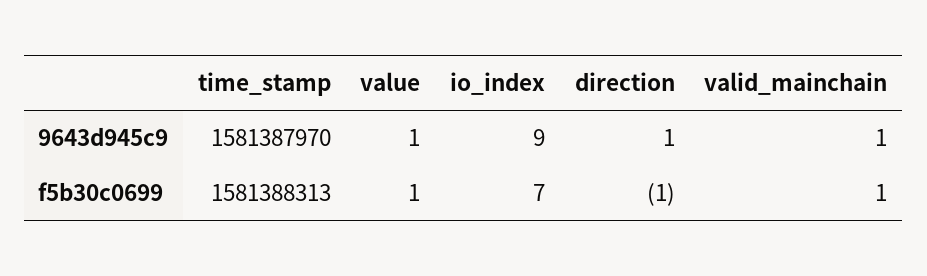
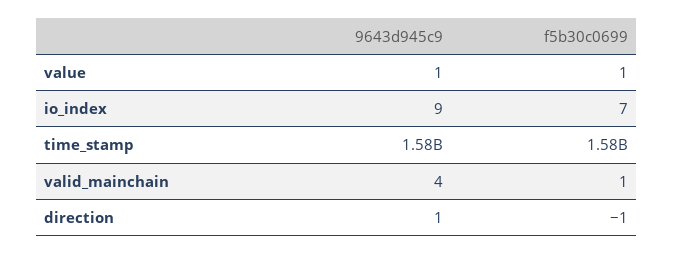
valid_mainchain, 9643d945c9: 1 -> 4

